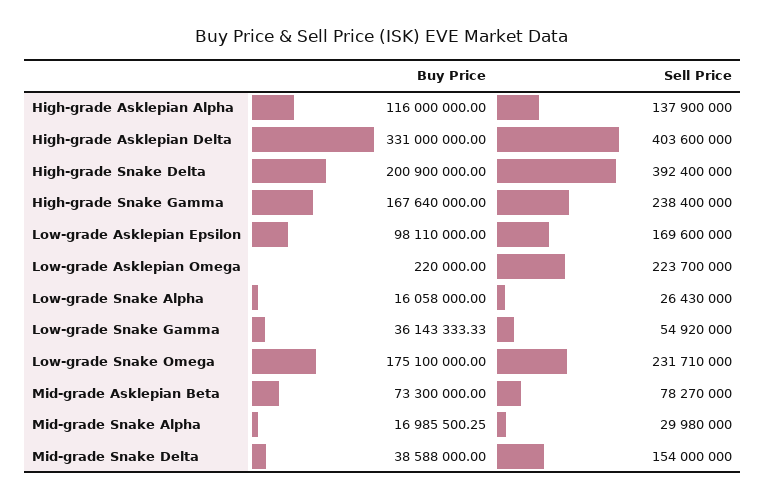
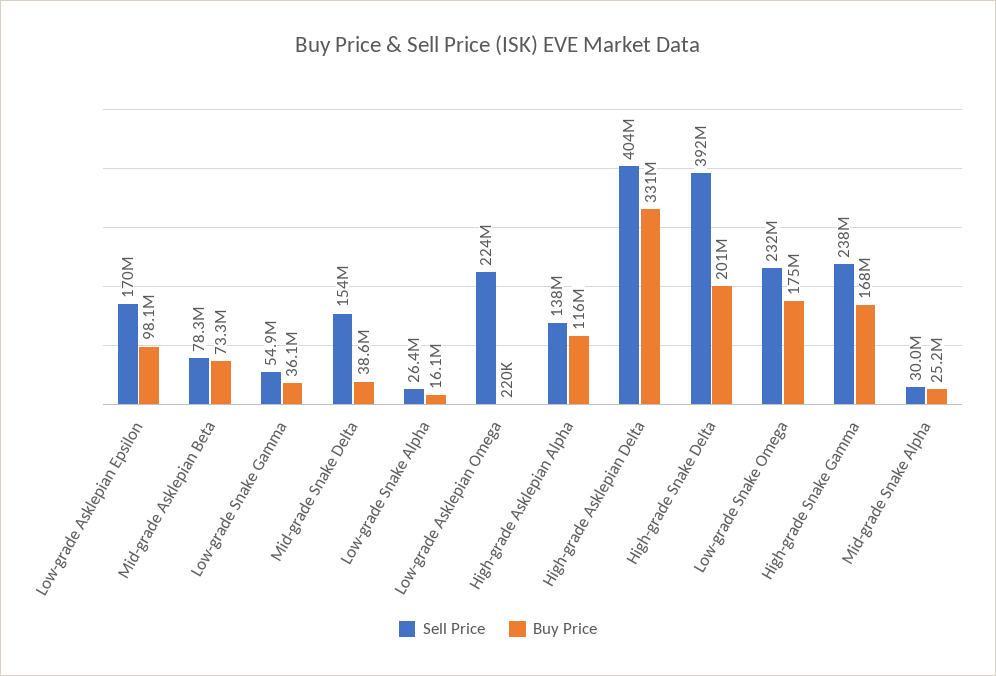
Buy Price, Mid-grade Snake Alpha: 16985500.25 -> 25200000

